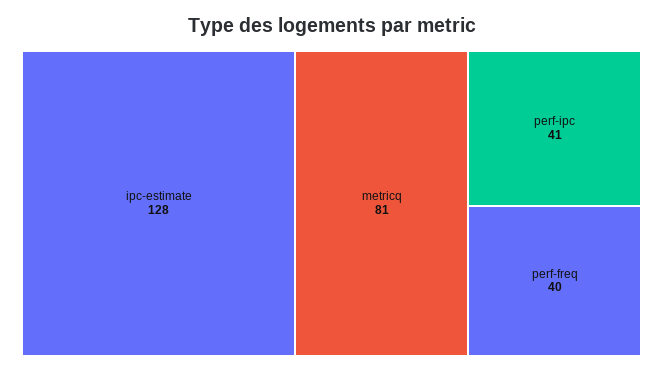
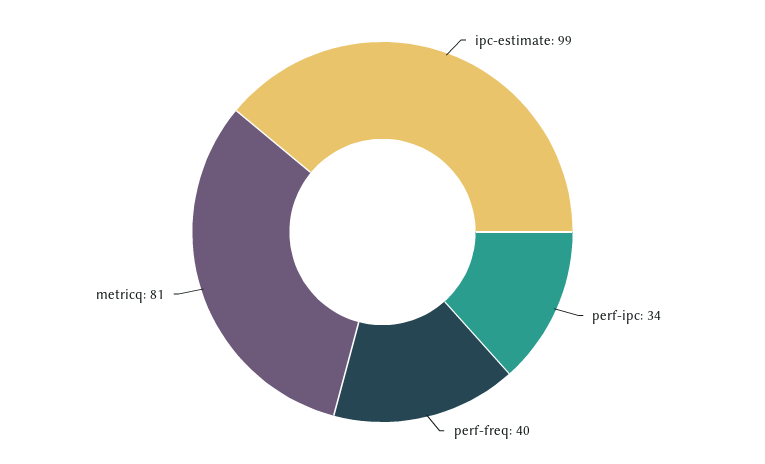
ipc-estimate: 128 -> 99
perf-ipc: 41 -> 34

